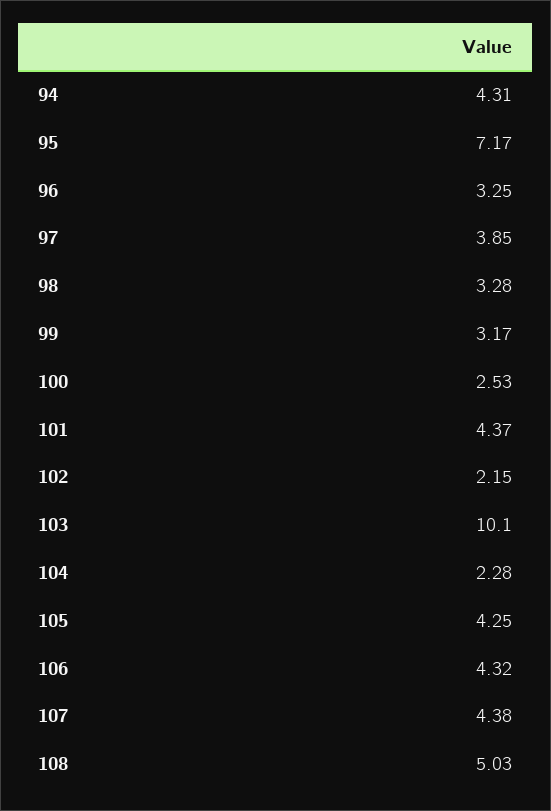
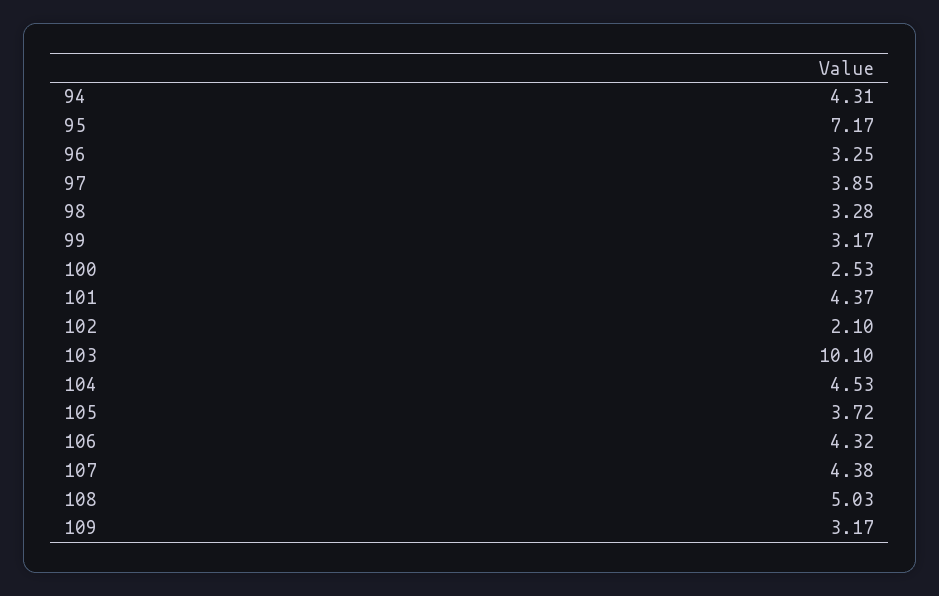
102: 2.15 -> 2.1
104: 2.28 -> 4.53
105: 4.25 -> 3.72
109: none -> 3.17

